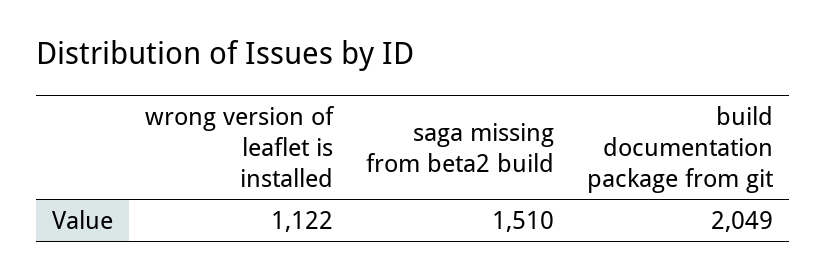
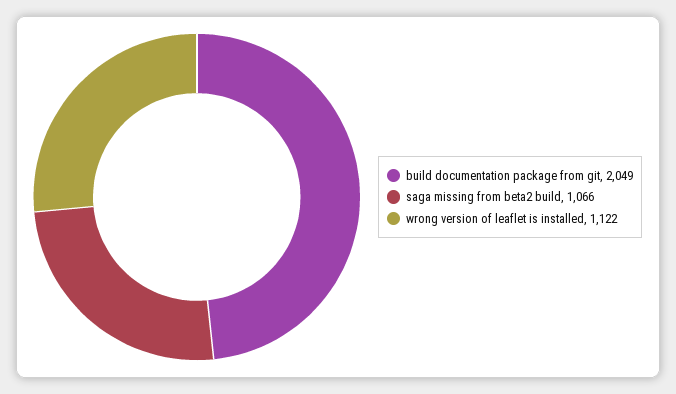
saga missing from beta2 build: 1510 -> 1066

